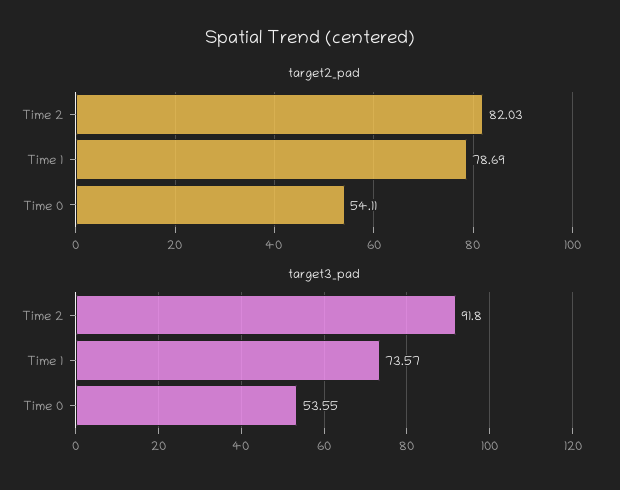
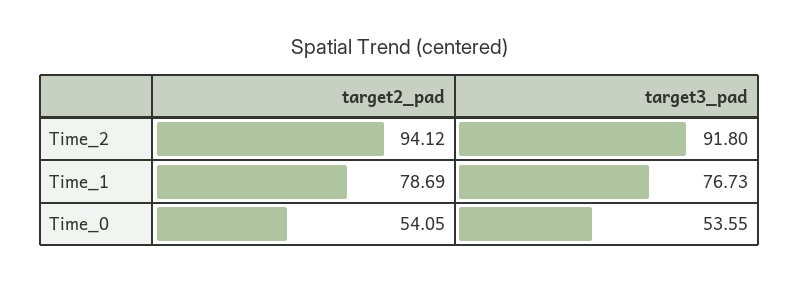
target2_pad, Time 2: 82.03 -> 94.12
target2_pad, Time 0: 54.11 -> 54.05
target3_pad, Time 1: 73.57 -> 76.73

